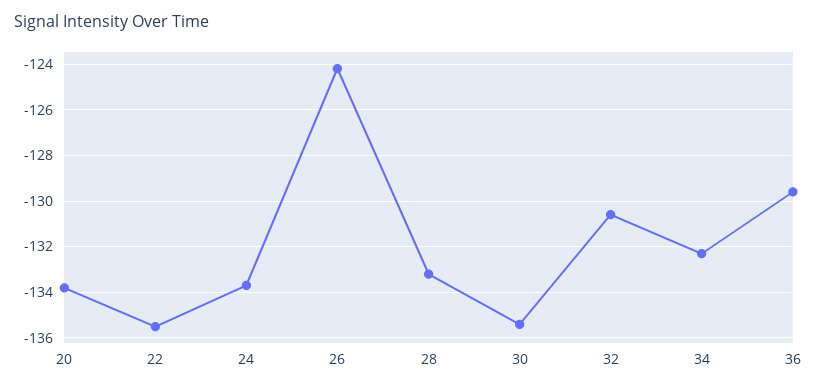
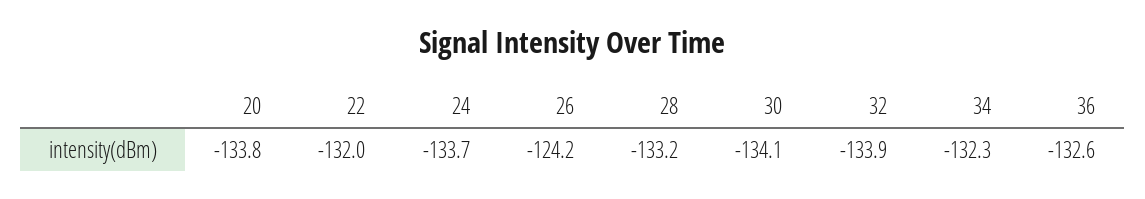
22: -135.5 -> -132
30: -135.5 -> -134.1
32: -130.5 -> -133.9
36: -129.5 -> -132.6

